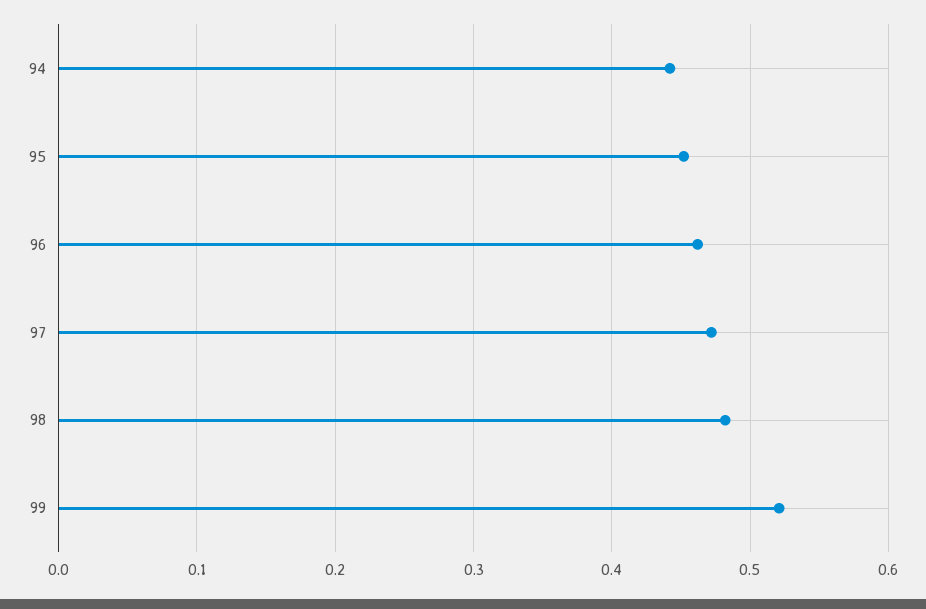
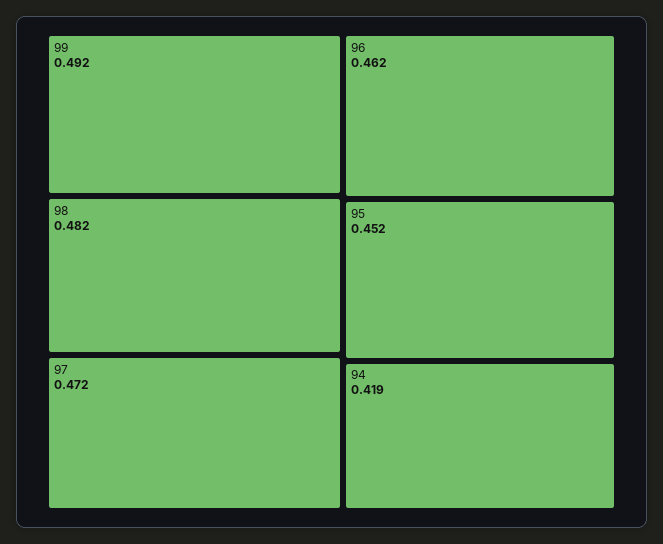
94: 0.44 -> 0.419
99: 0.52 -> 0.492

